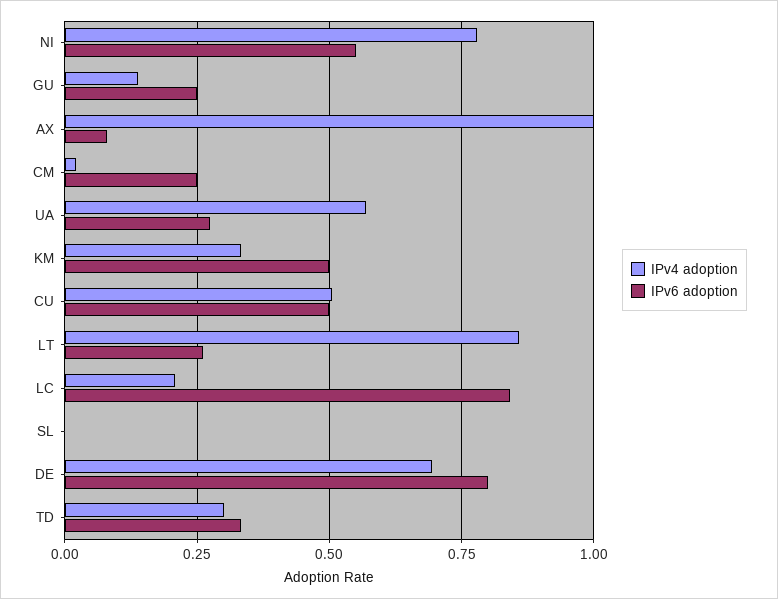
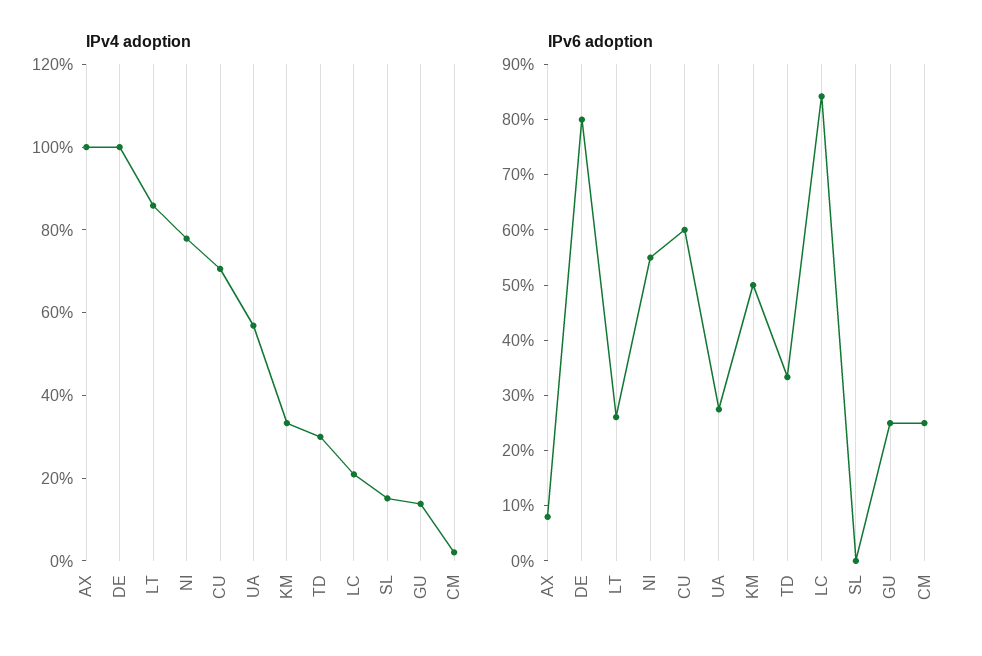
IPv4 adoption, CU: 0.5 -> 0.7
IPv6 adoption, CU: 0.5 -> 0.6
IPv4 adoption, SL: 0 -> 0.15
IPv4 adoption, DE: 0.7 -> 1

